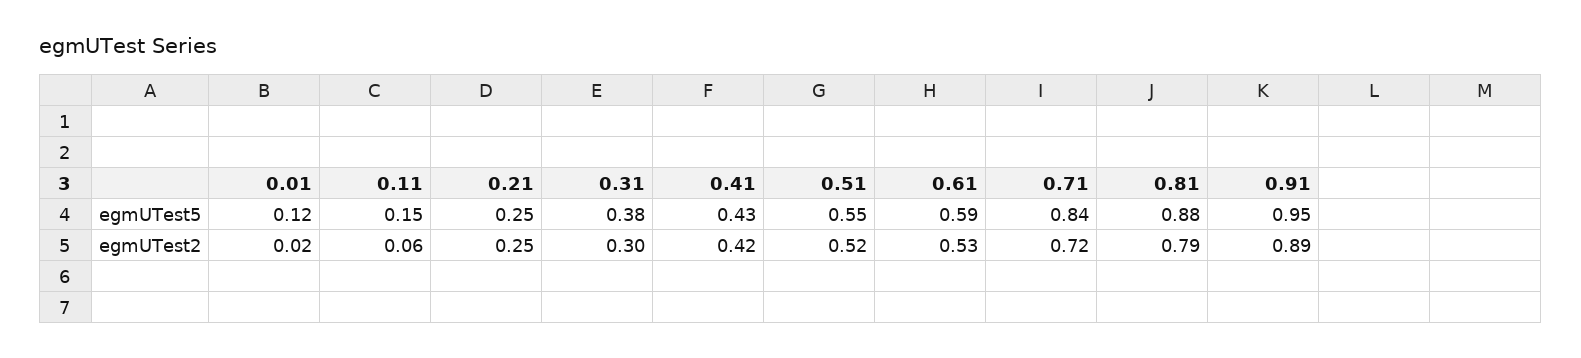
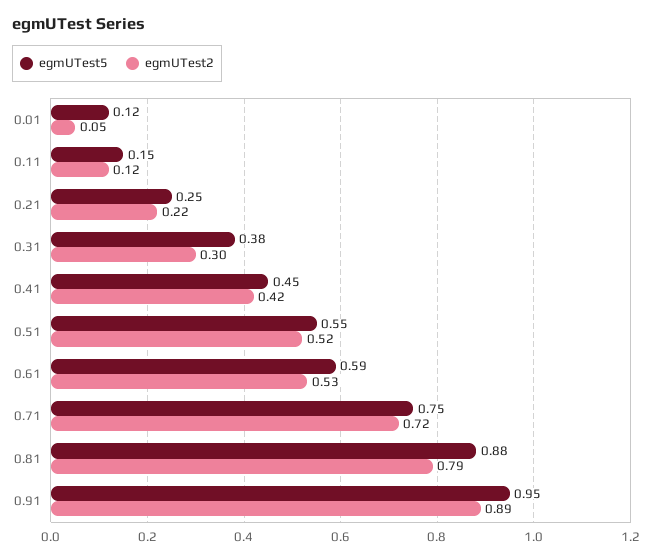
egmUTest5, 0.41: 0.43 -> 0.45
egmUTest5, 0.71: 0.84 -> 0.75
egmUTest2, 0.01: 0.02 -> 0.05
egmUTest2, 0.11: 0.06 -> 0.12
egmUTest2, 0.21: 0.25 -> 0.22

